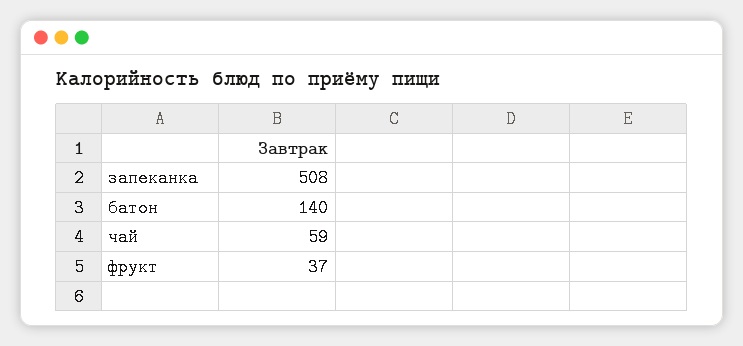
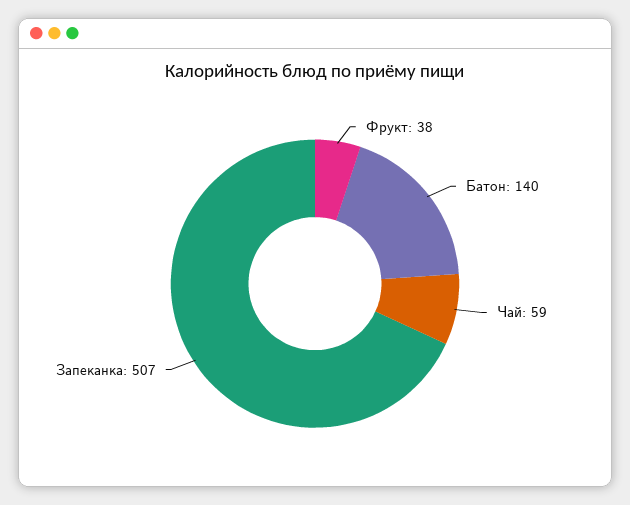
запеканка: 508 -> 507
фрукт: 37 -> 38

